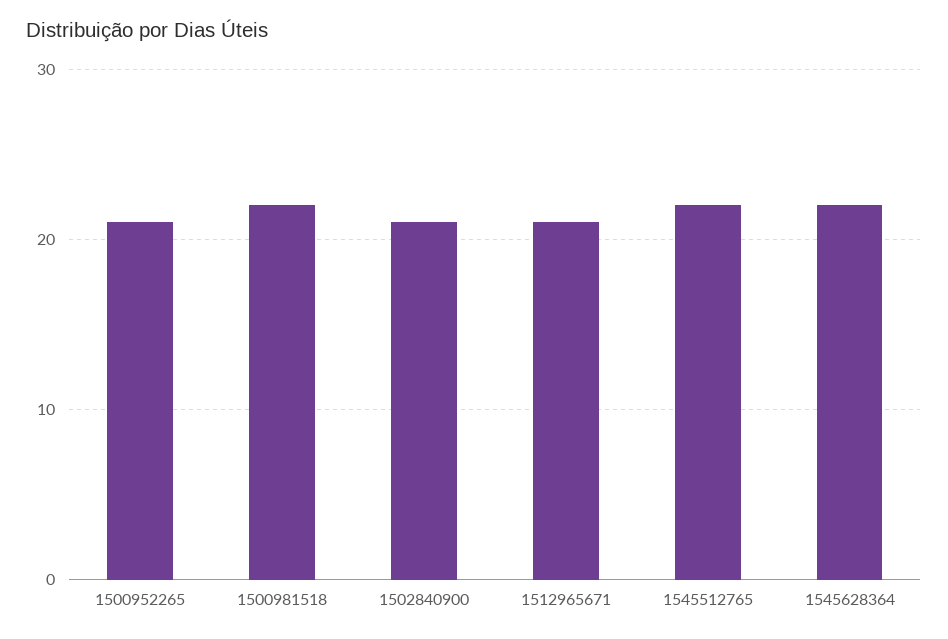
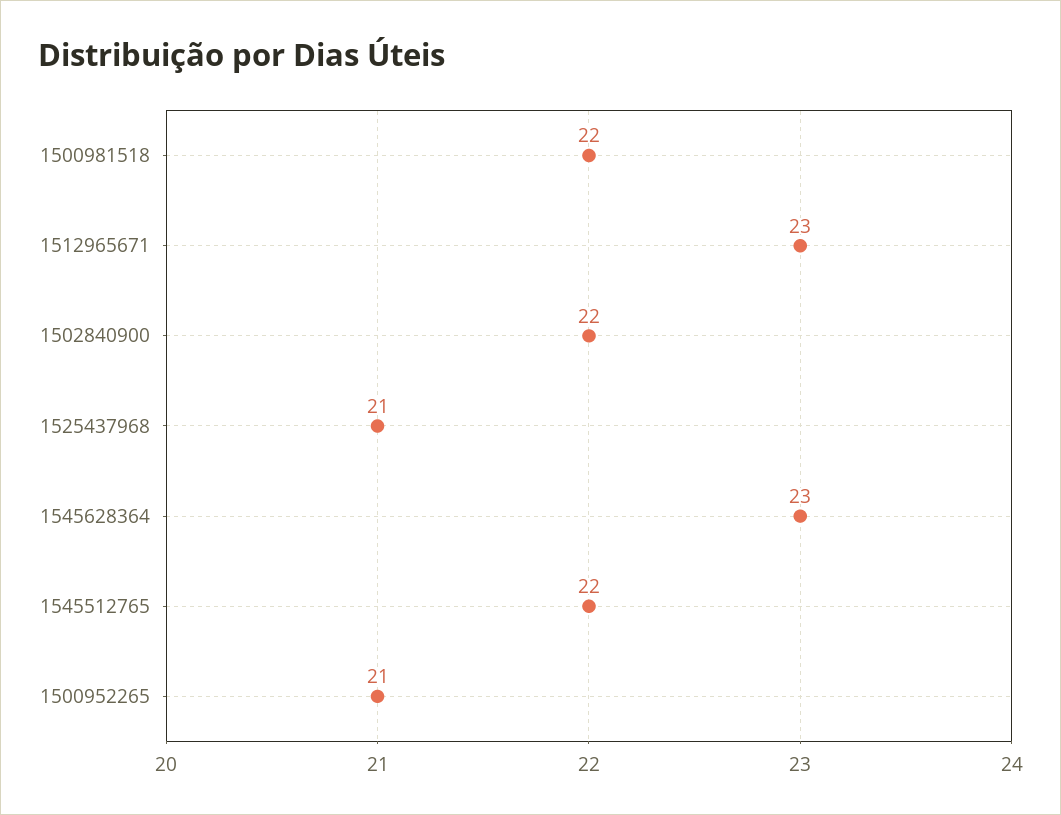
1502840900: 21 -> 22
1512965671: 21 -> 23
1545628364: 22 -> 23
1525437968: none -> 21

